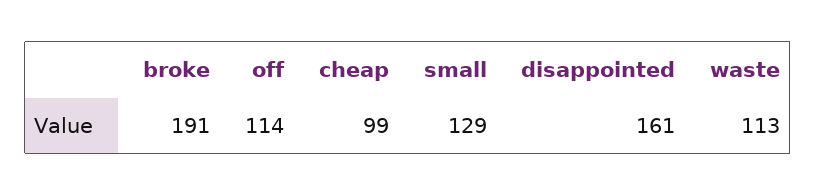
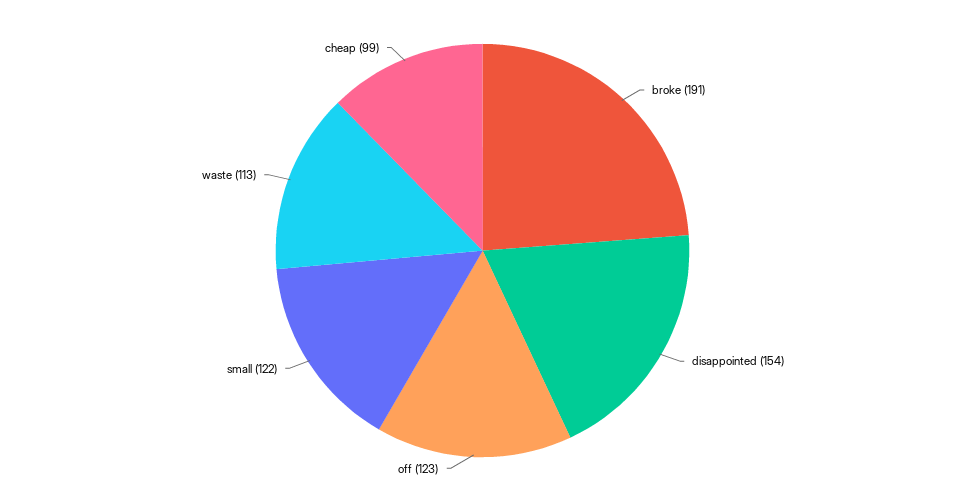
off: 114 -> 123
small: 129 -> 122
disappointed: 161 -> 154

